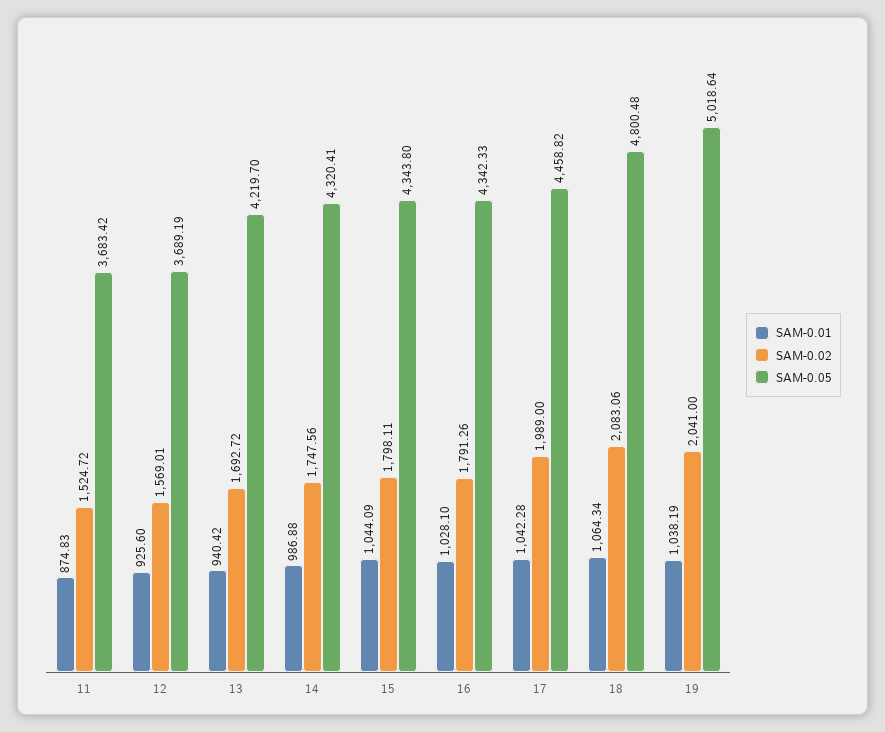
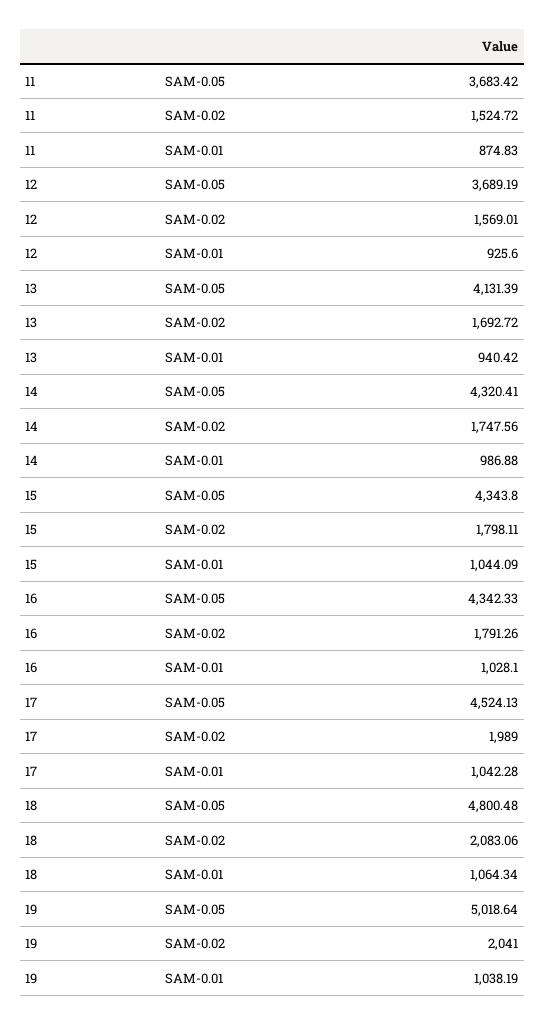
SAM-0.05, 13: 4219.7 -> 4131.39
SAM-0.05, 17: 4458.82 -> 4524.13

